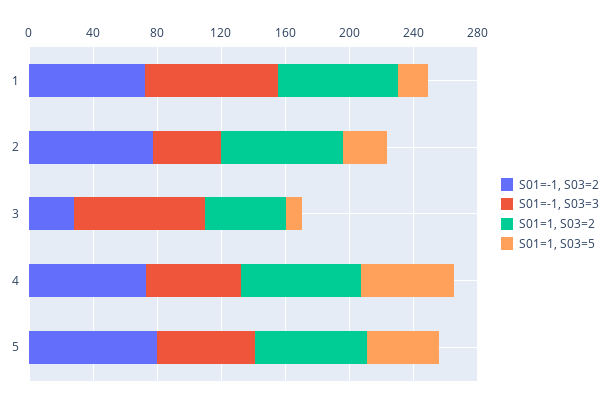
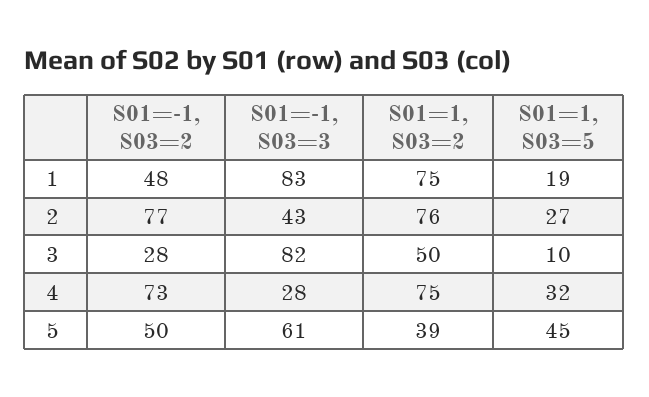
S01=-1, S03=2, 1: 70 -> 48
S01=-1, S03=3, 4: 60 -> 28
S01=1, S03=5, 4: 60 -> 32
S01=-1, S03=2, 5: 80 -> 50
S01=1, S03=2, 5: 70 -> 39

